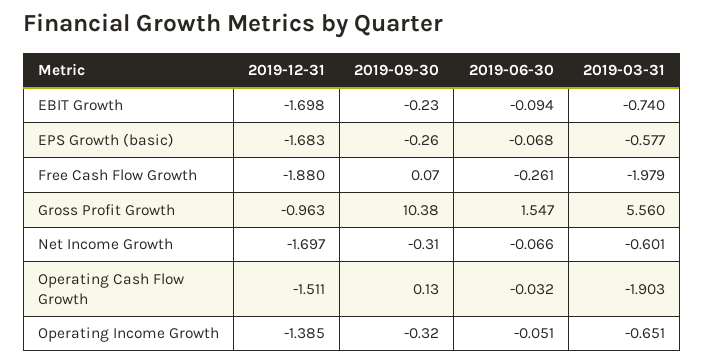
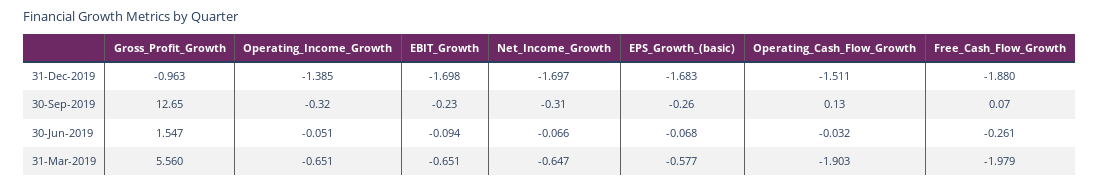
2019-03-31, EBIT Growth: -0.74 -> -0.651
2019-09-30, Gross Profit Growth: 10.38 -> 12.65
2019-03-31, Net Income Growth: -0.601 -> -0.647

